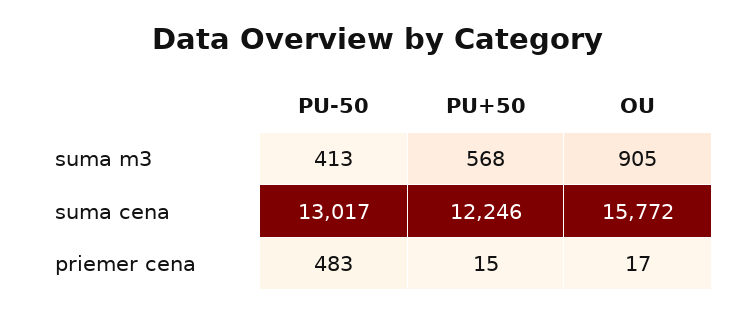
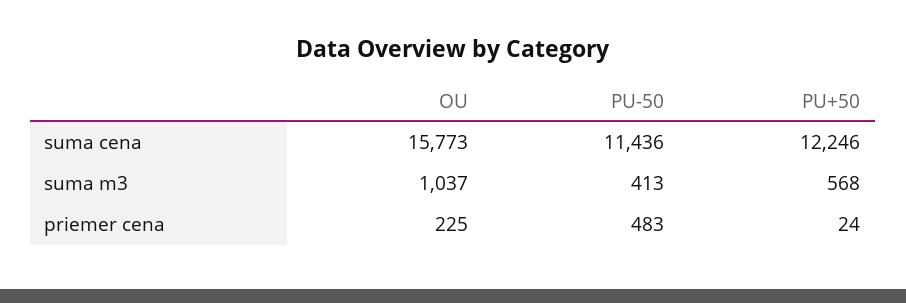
OU, suma m3: 905 -> 1037
PU-50, suma cena: 13017 -> 11436
OU, suma cena: 15772 -> 15773
PU+50, priemer cena: 15 -> 24
OU, priemer cena: 17 -> 225

